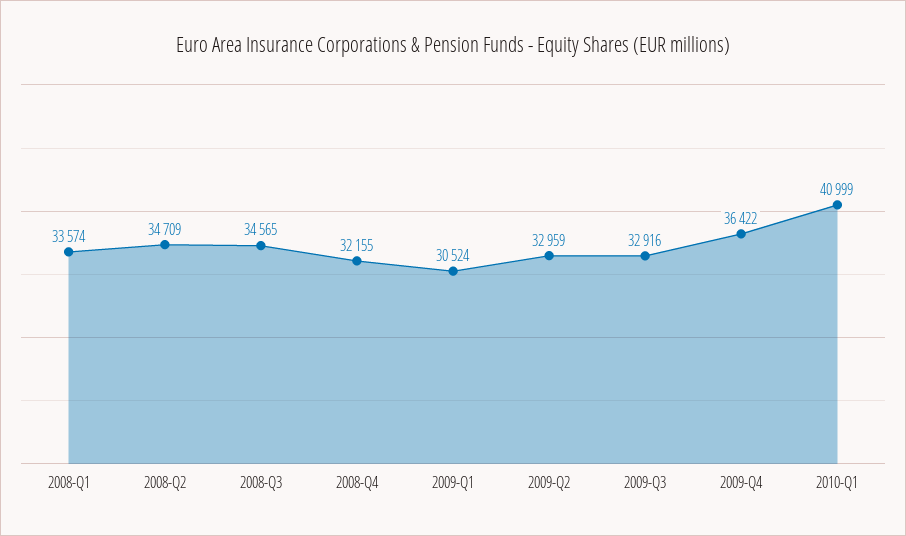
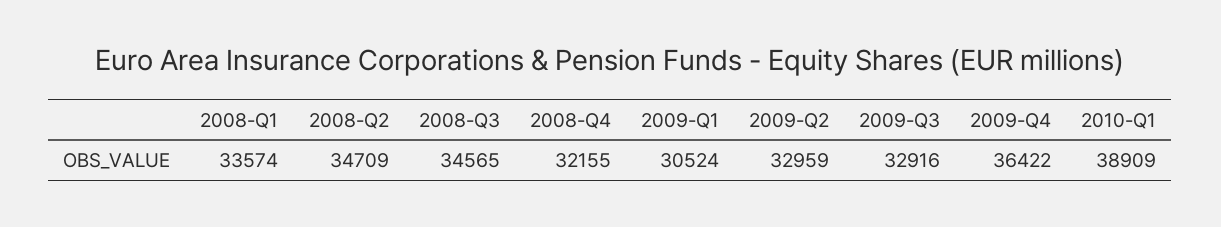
2010-Q1: 40999 -> 38909

